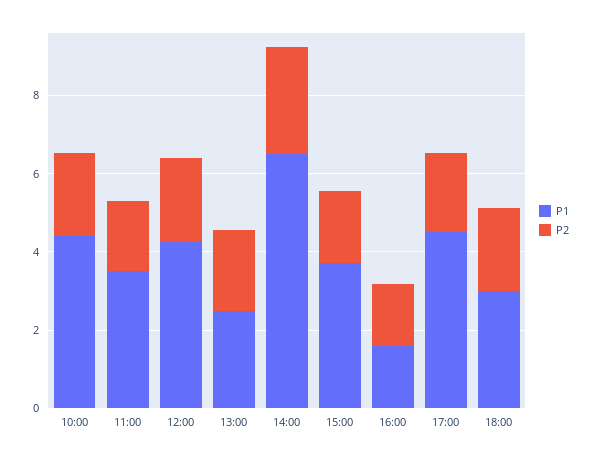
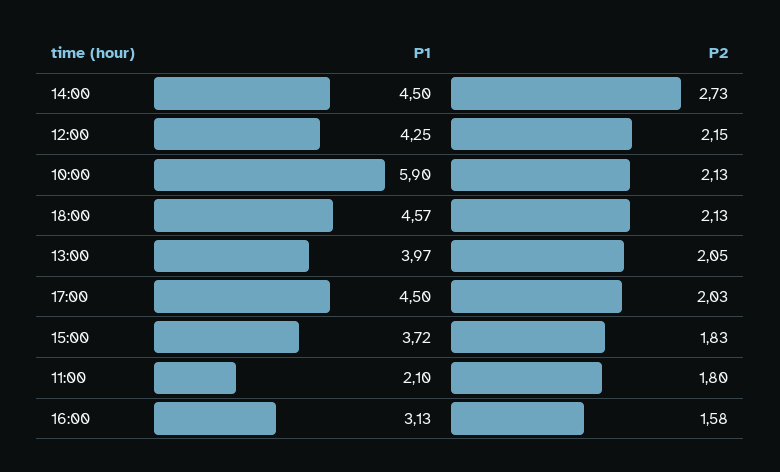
P1, 10:00: 4.5 -> 5.9
P1, 11:00: 3.5 -> 2.1
P1, 13:00: 2.5 -> 3.97
P1, 14:00: 6.5 -> 4.5
P1, 16:00: 1.5 -> 3.13
P1, 18:00: 3 -> 4.57

